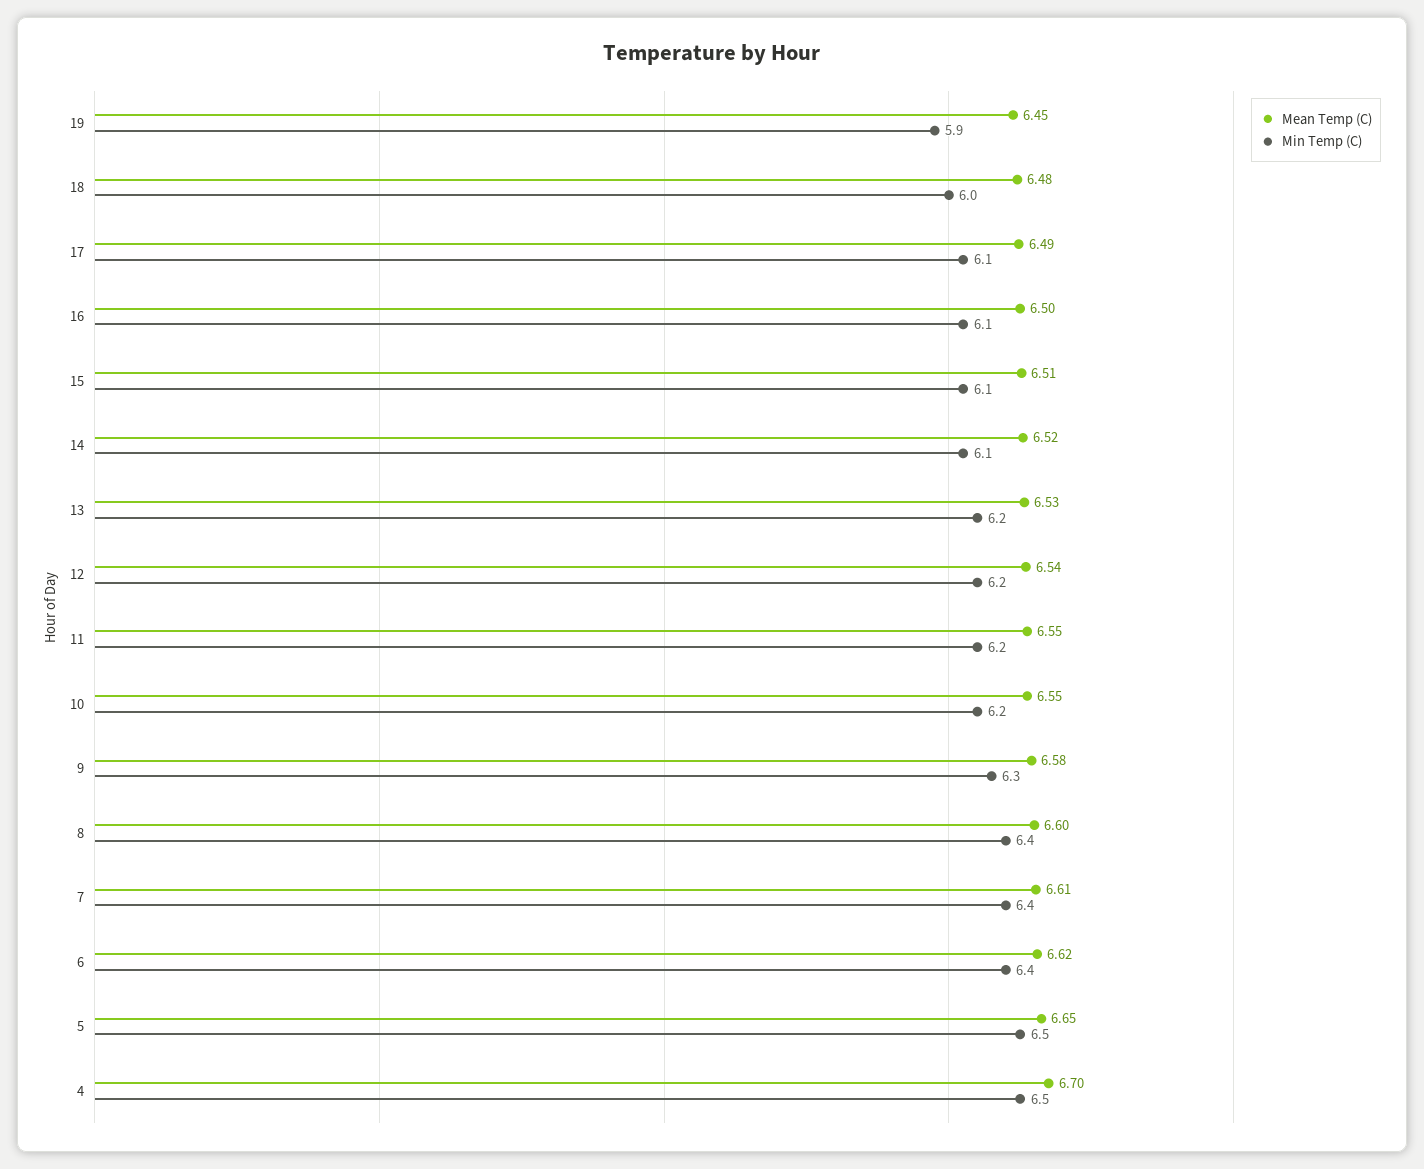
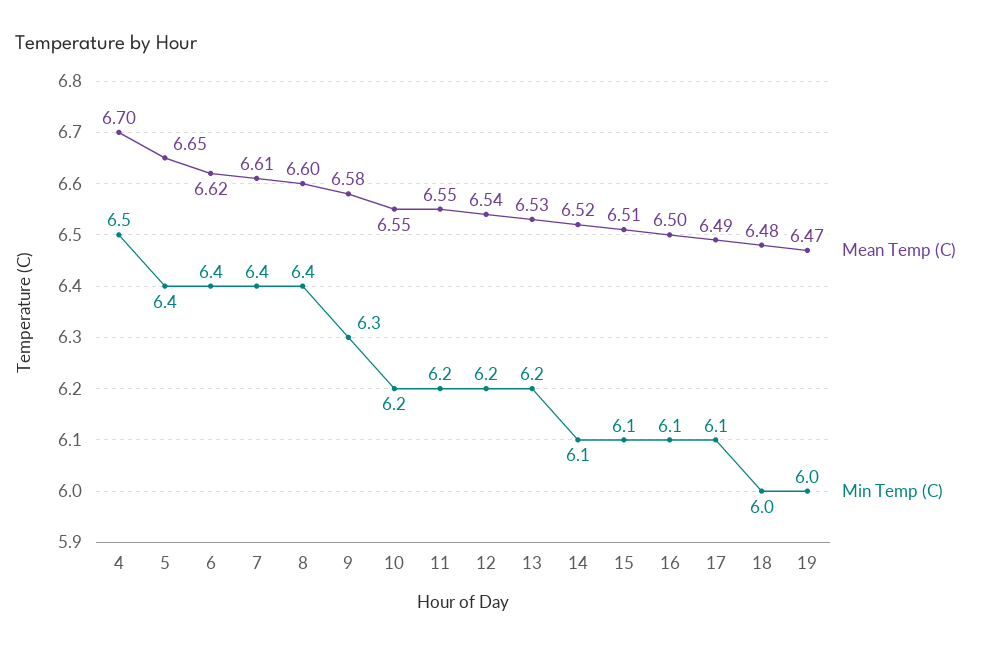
Mean Temp (C), 19: 6.45 -> 6.47
Min Temp (C), 19: 5.9 -> 6
Min Temp (C), 5: 6.5 -> 6.4

